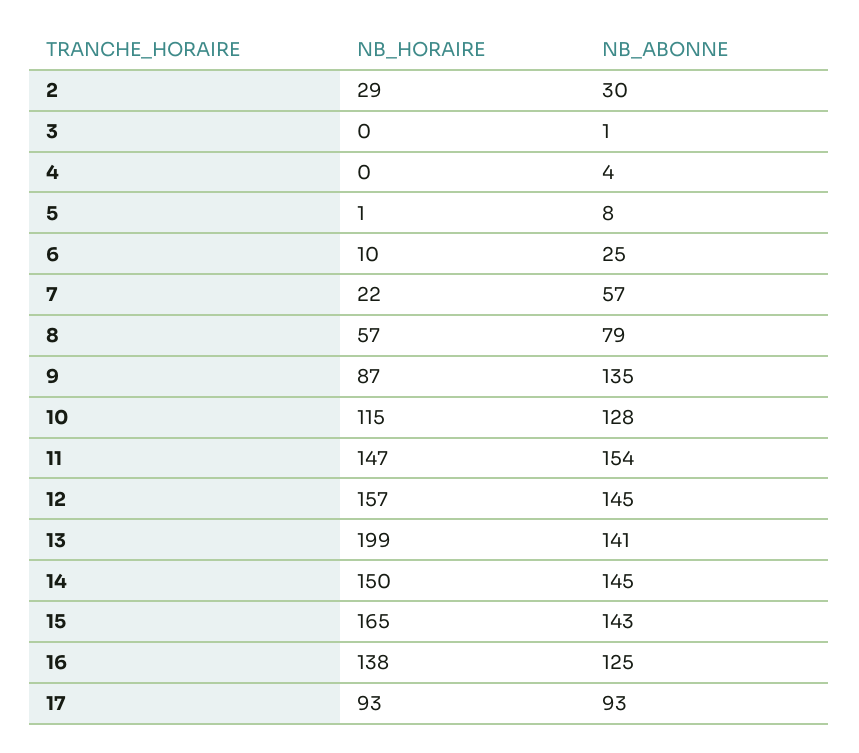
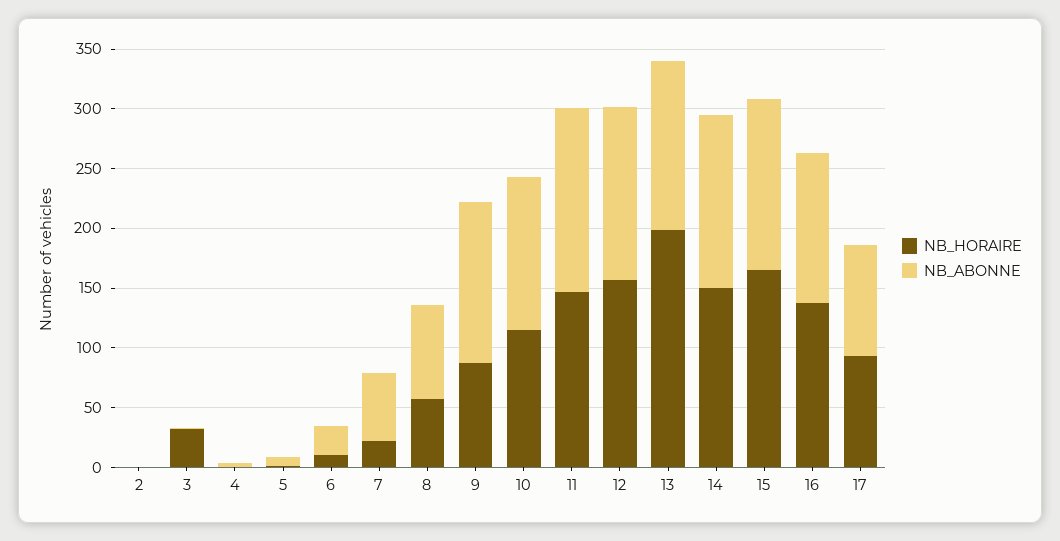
NB_HORAIRE, 2: 29 -> 0
NB_ABONNE, 2: 30 -> 0
NB_HORAIRE, 3: 0 -> 30

